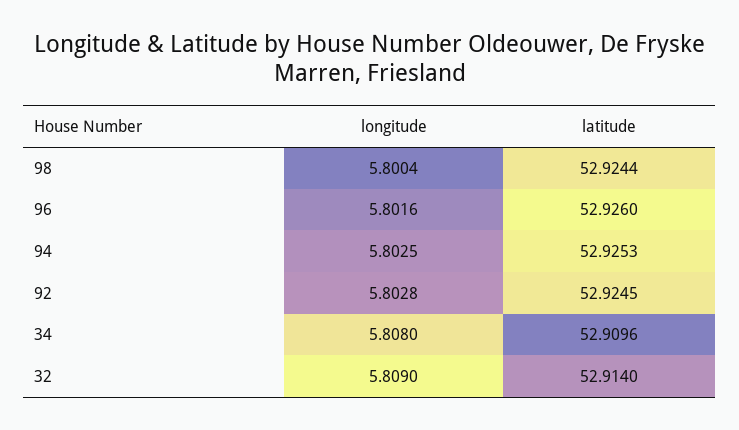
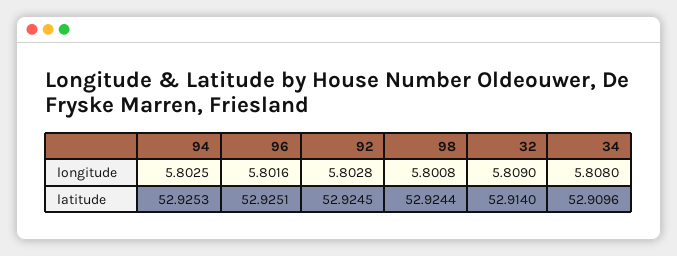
longitude, 98: 5.8004 -> 5.8008
latitude, 96: 52.926 -> 52.9251

